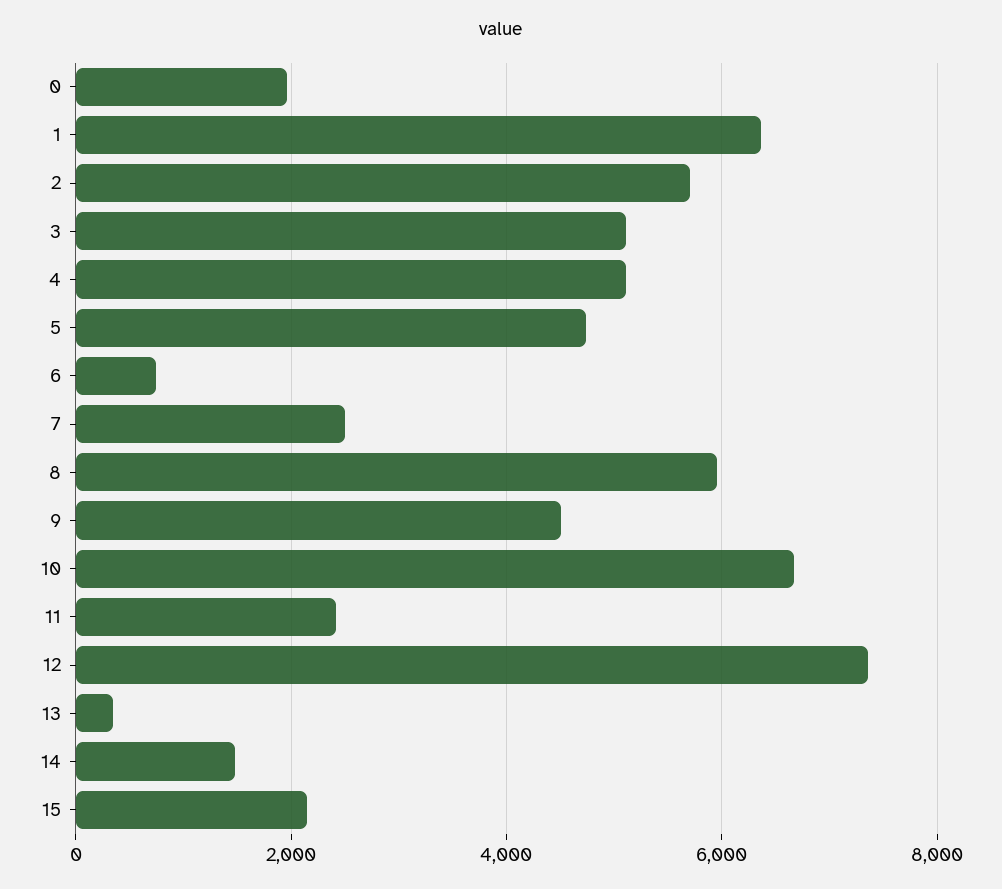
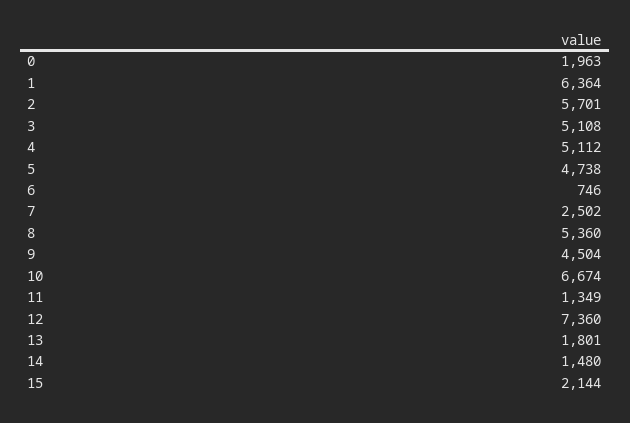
8: 6000 -> 5360
11: 2400 -> 1349
13: 400 -> 1801

